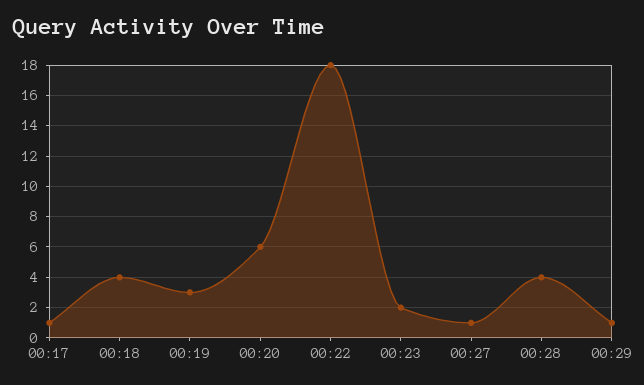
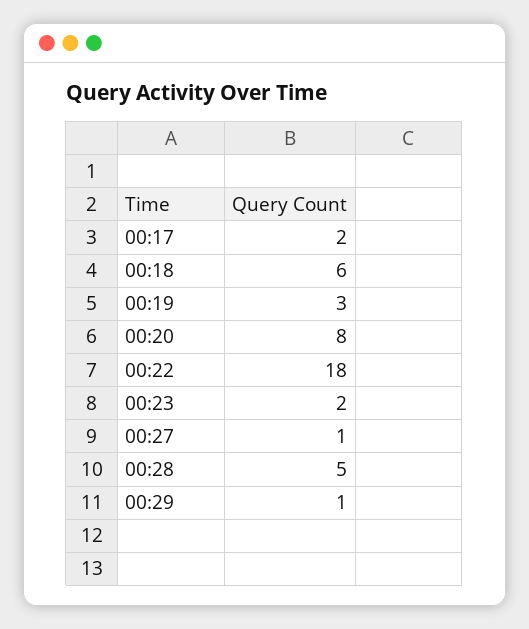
00:17: 1 -> 2
00:18: 4 -> 6
00:20: 6 -> 8
00:28: 4 -> 5

